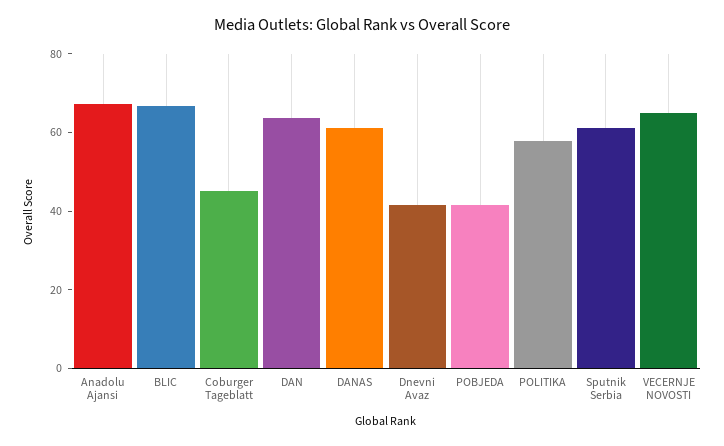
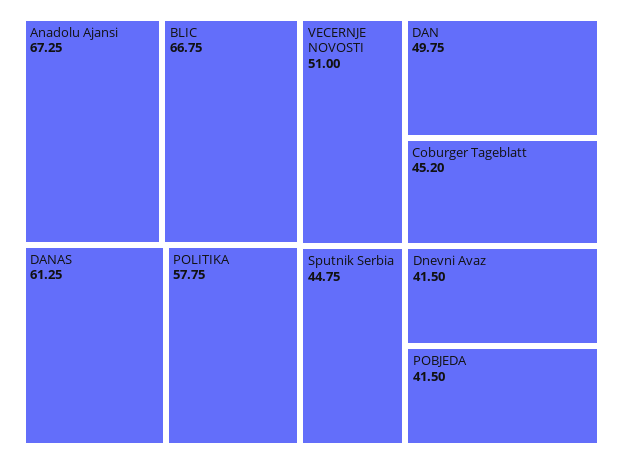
DAN: 65 -> 49.75
Sputnik Serbia: 60 -> 44.75
VECERNJE NOVOSTI: 65 -> 51

